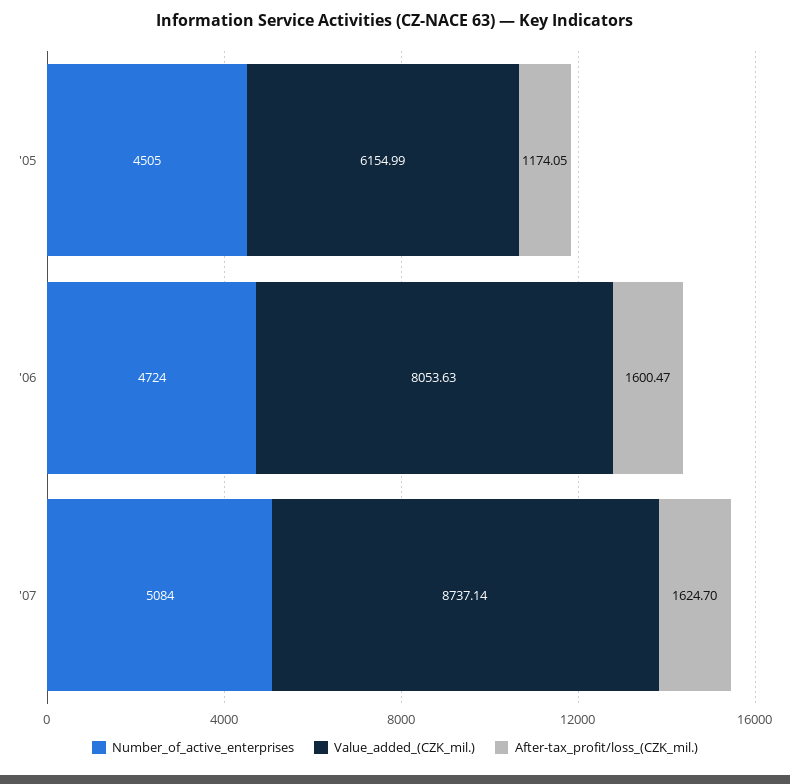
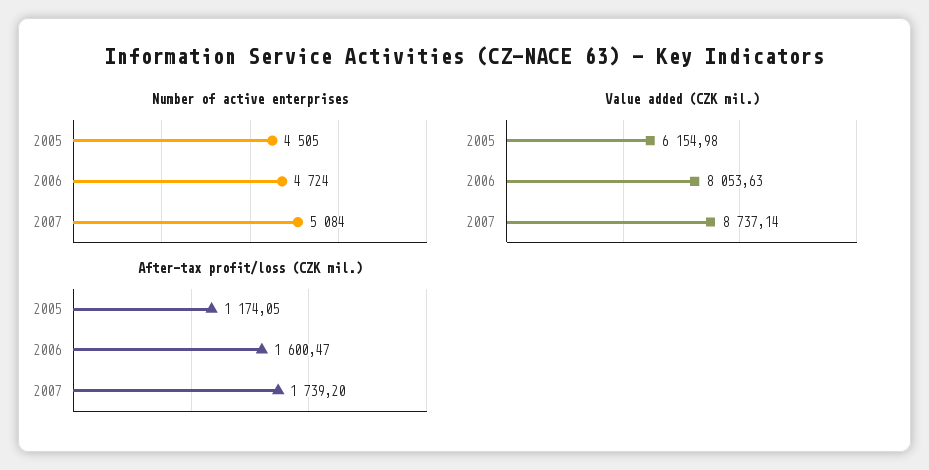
Value_added_(CZK_mil.), '05: 6154.99 -> 6154.98
After-tax_profit/loss_(CZK_mil.), '07: 1624.7 -> 1739.2

